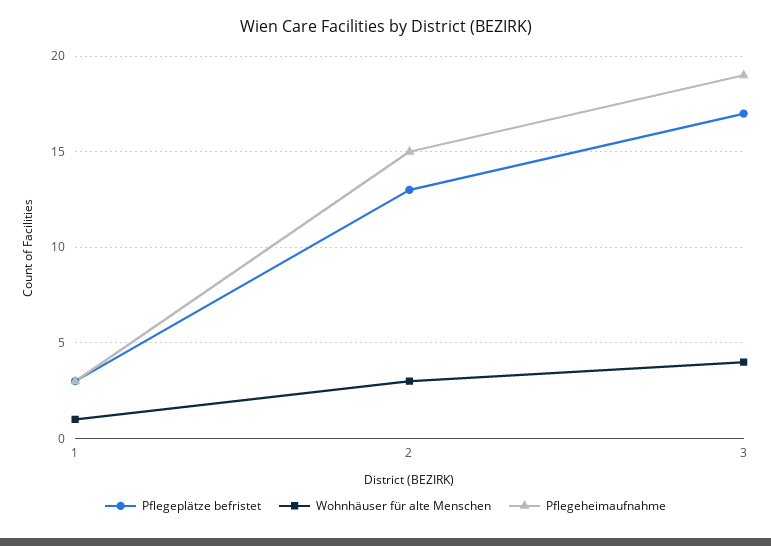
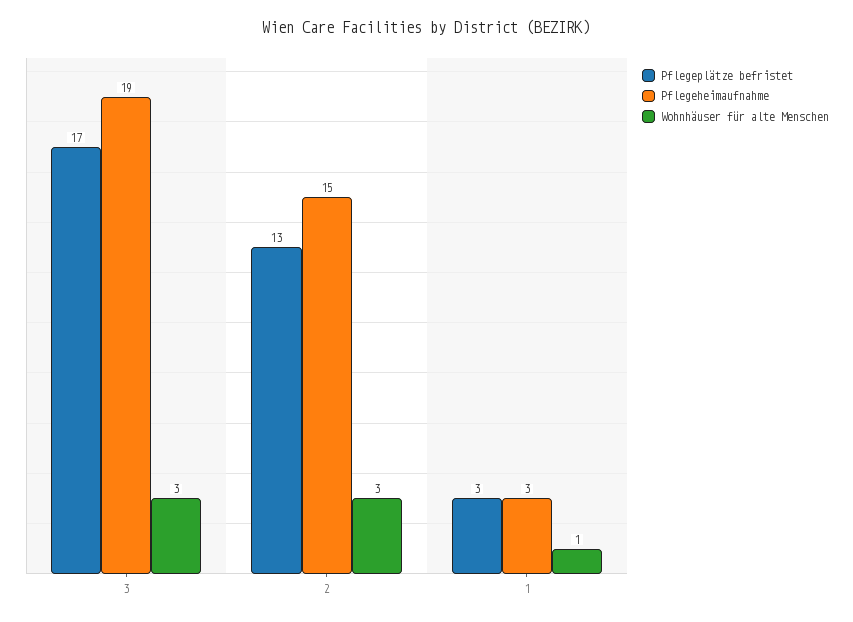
Wohnhäuser für alte Menschen, 3: 4 -> 3

